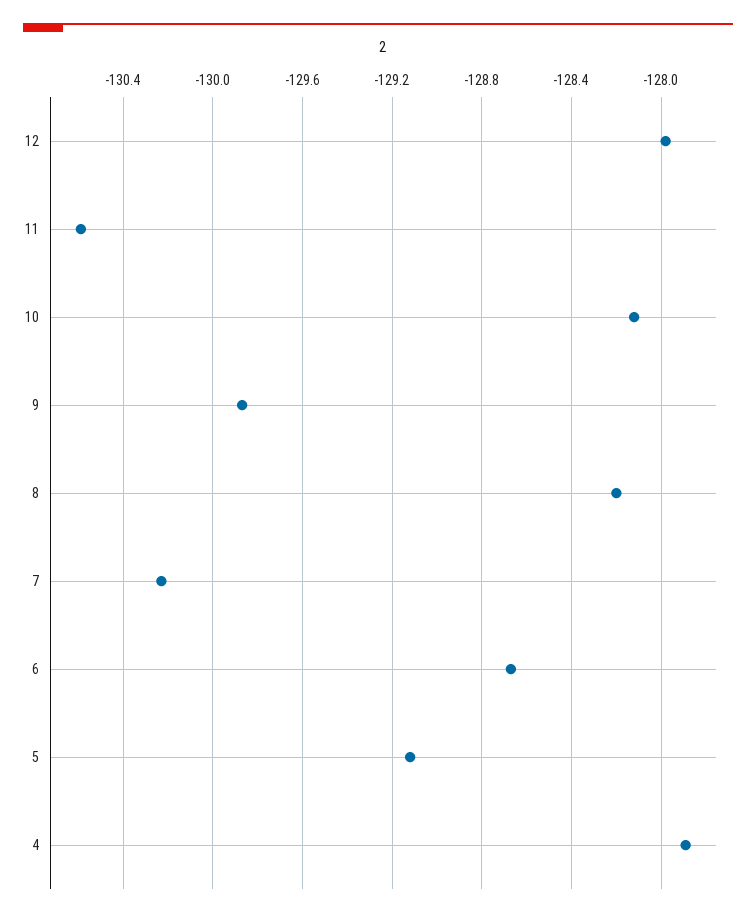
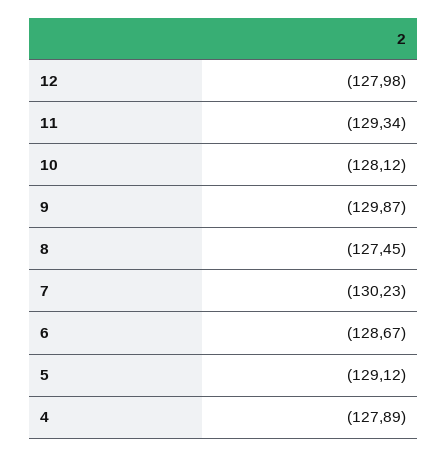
11: -130.6 -> -129.34
8: -128.2 -> -127.45

